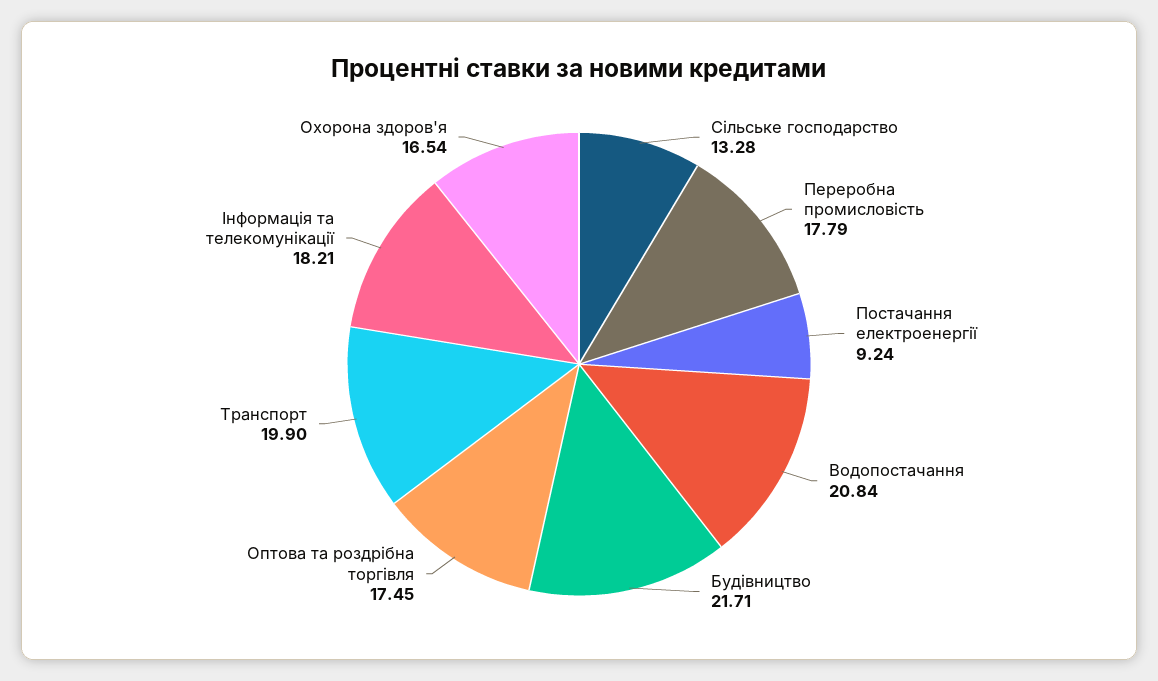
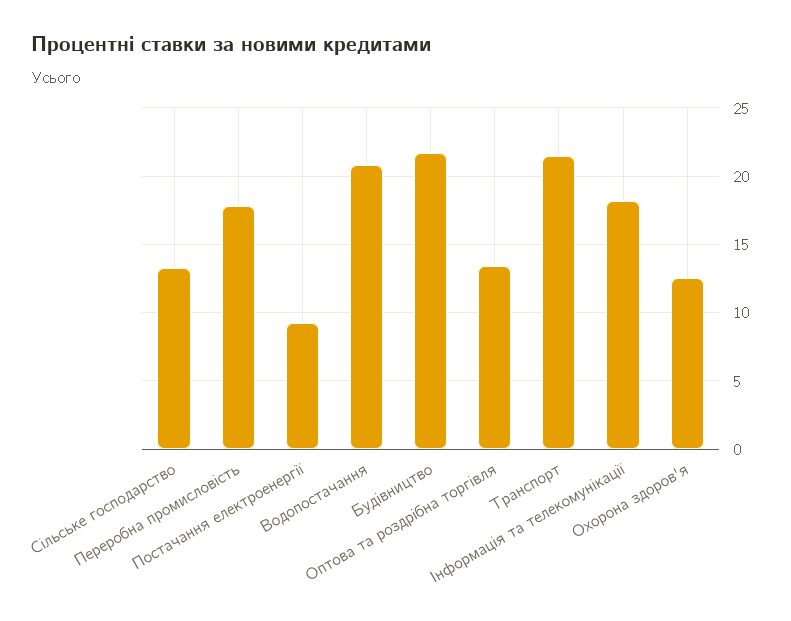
Оптова та роздрібна торгівля: 17.45 -> 13.5
Транспорт: 19.9 -> 21.5
Охорона здоров'я: 16.54 -> 12.5

